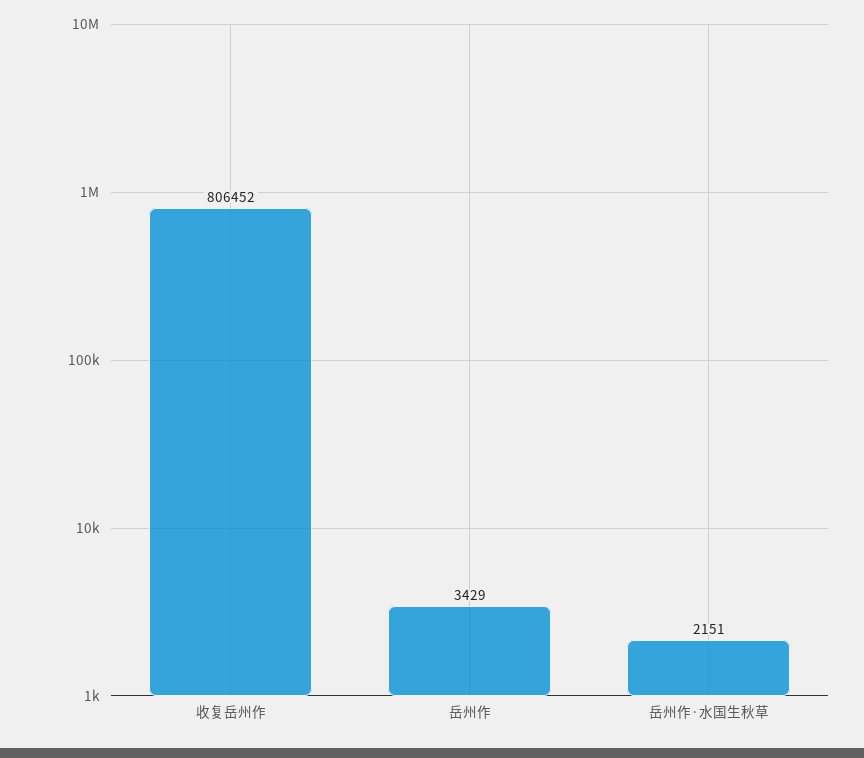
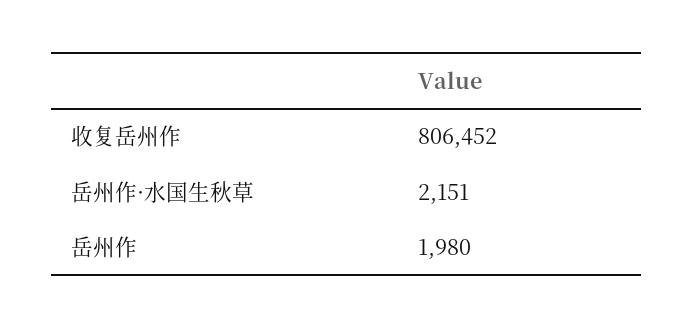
岳州作: 3429 -> 1980

